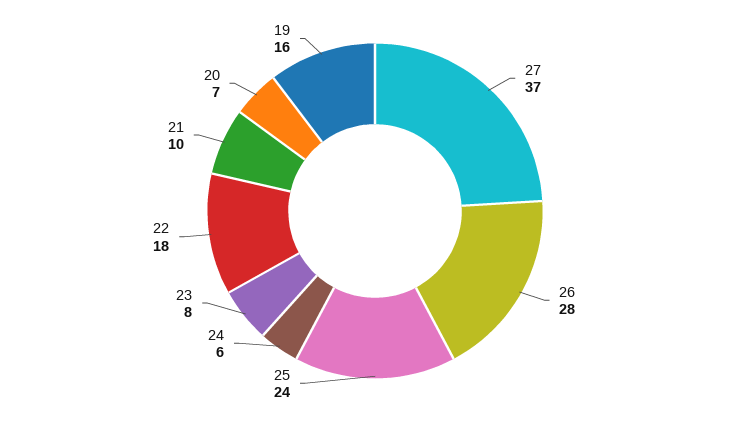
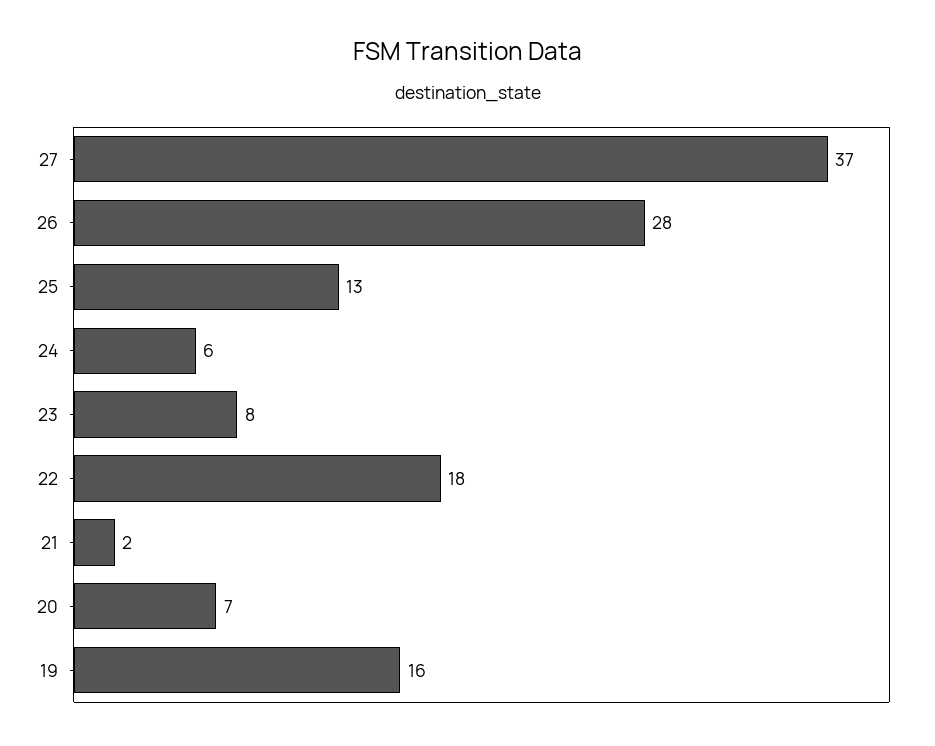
25: 24 -> 13
21: 10 -> 2

